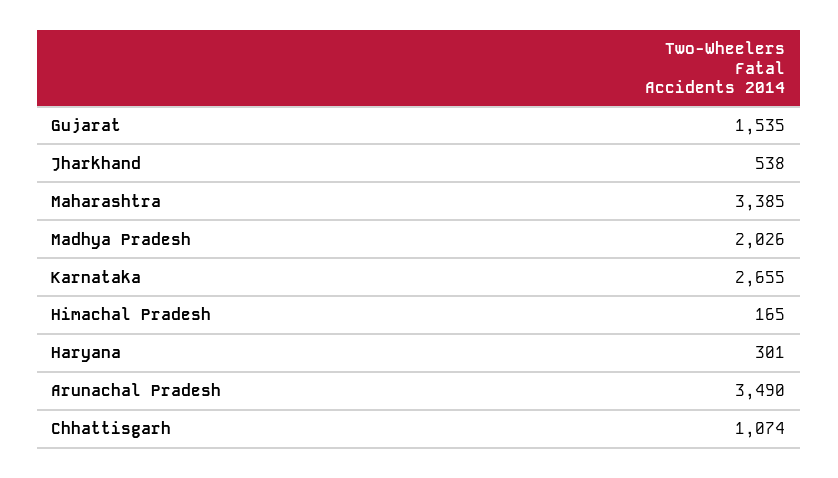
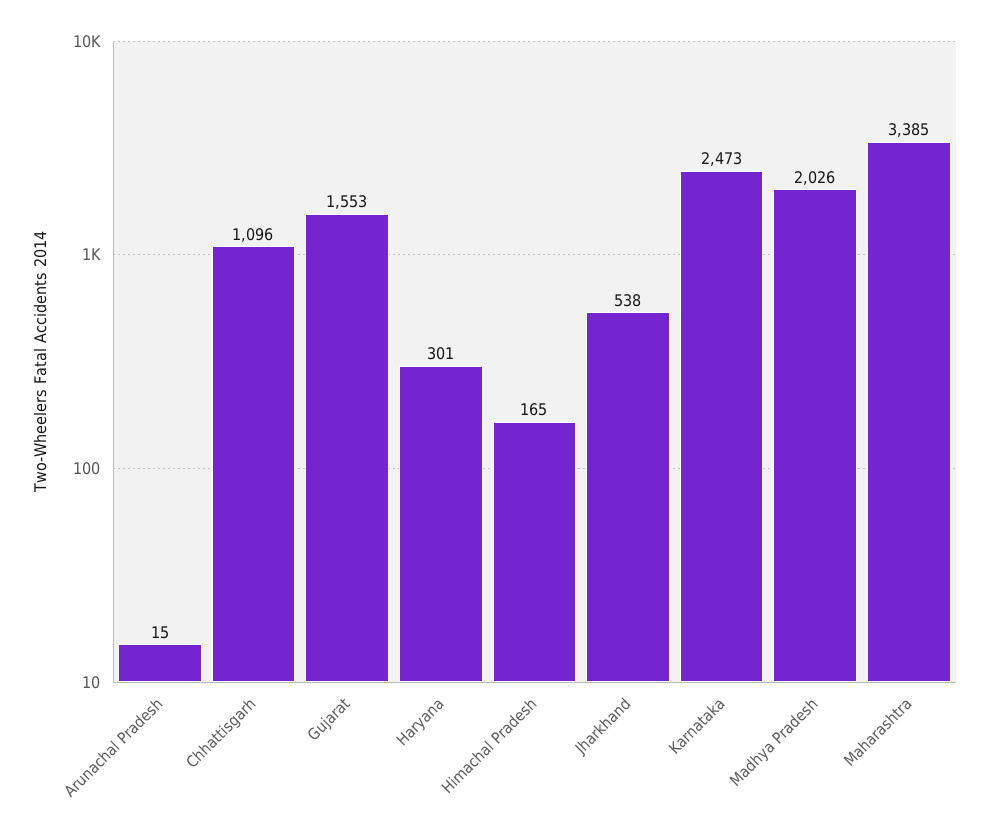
Gujarat: 1535 -> 1553
Karnataka: 2655 -> 2473
Arunachal Pradesh: 3490 -> 15
Chhattisgarh: 1074 -> 1096

